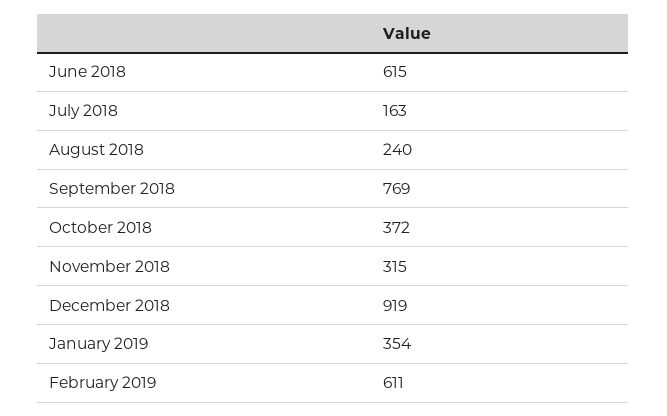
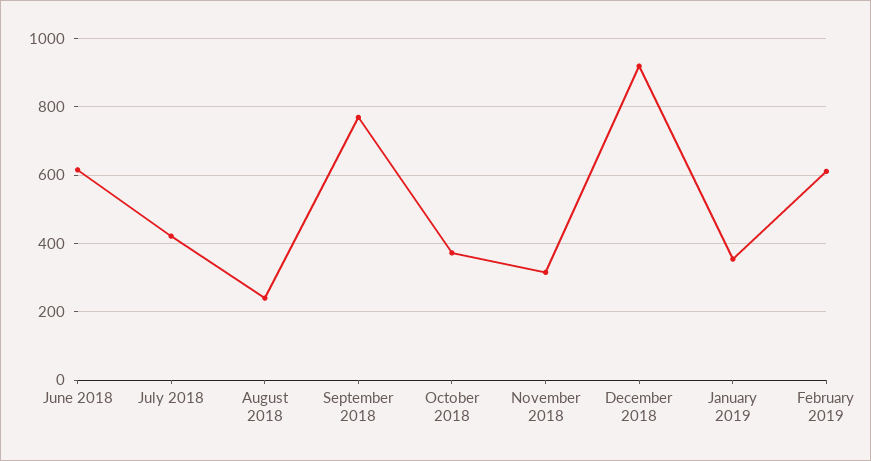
July 2018: 163 -> 420

